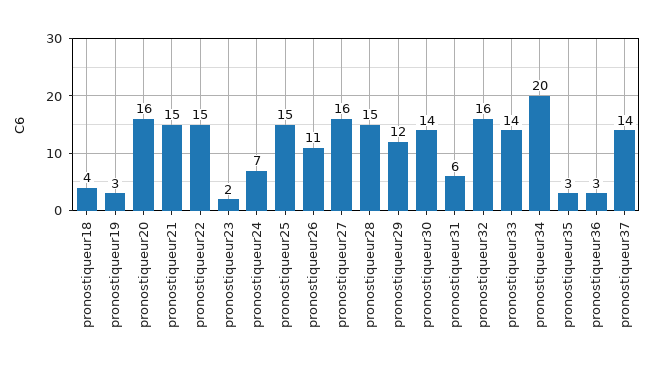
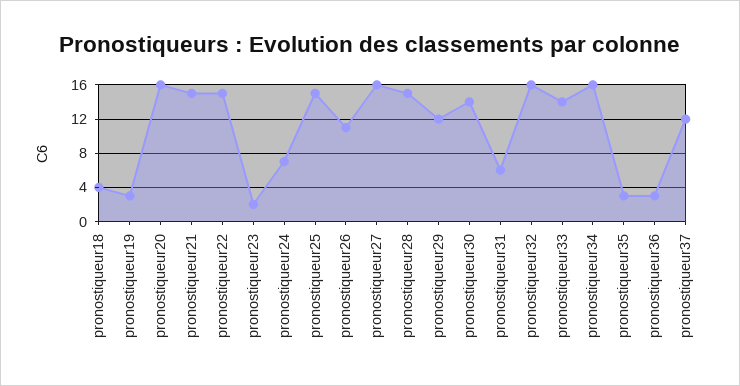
pronostiqueur34: 20 -> 16
pronostiqueur37: 14 -> 12

